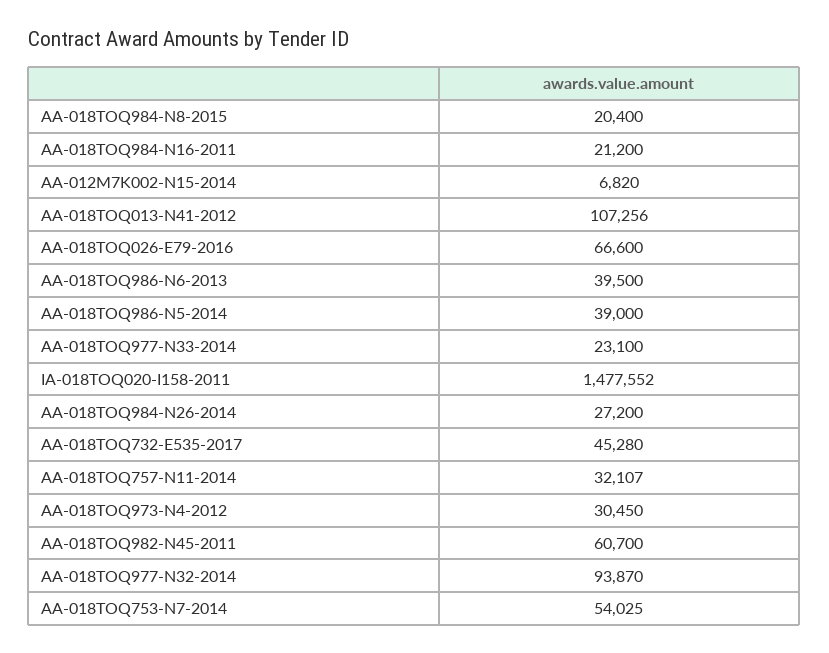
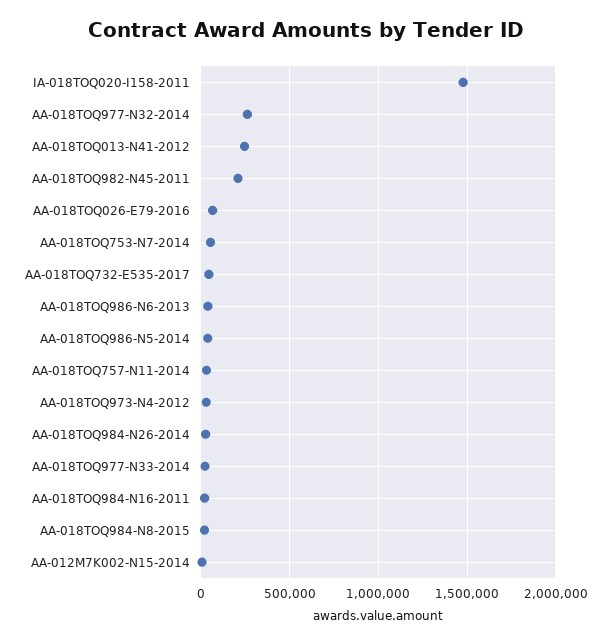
AA-018TOQ013-N41-2012: 107256 -> 250000
AA-018TOQ982-N45-2011: 60700 -> 200000
AA-018TOQ977-N32-2014: 93870 -> 250000

